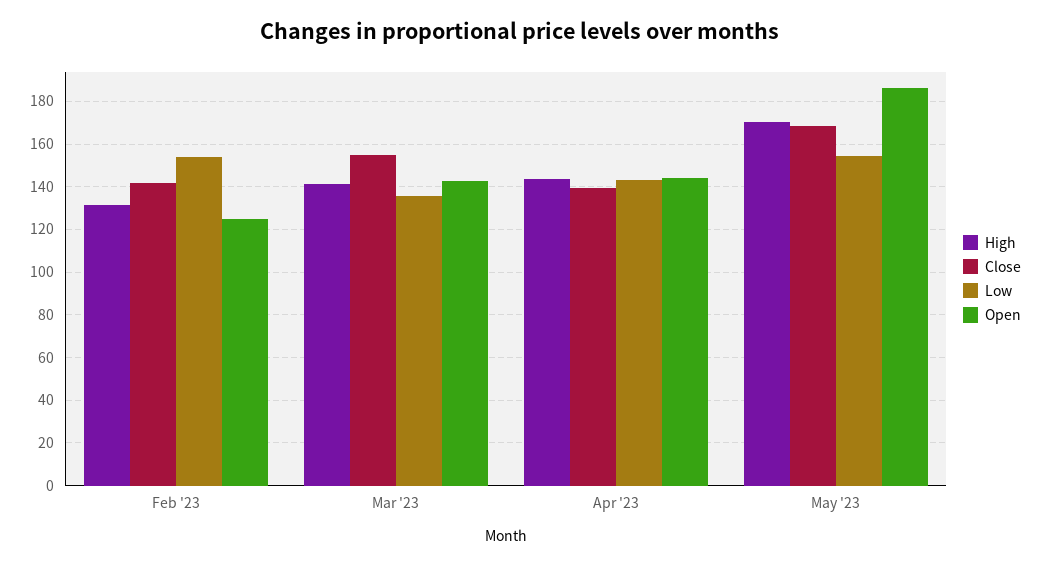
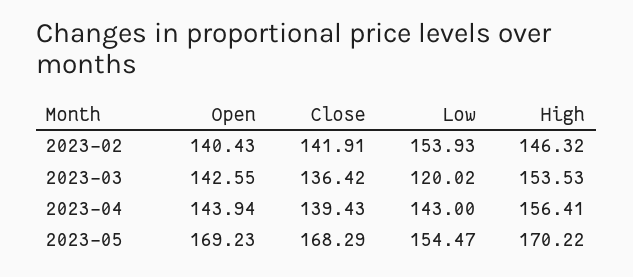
High, Feb '23: 130 -> 146.32
Open, Feb '23: 125 -> 140.43
High, Mar '23: 140 -> 153.53
Close, Mar '23: 155 -> 136.42
Low, Mar '23: 135 -> 120.02
High, Apr '23: 145 -> 156.41
Open, May '23: 185 -> 169.23

